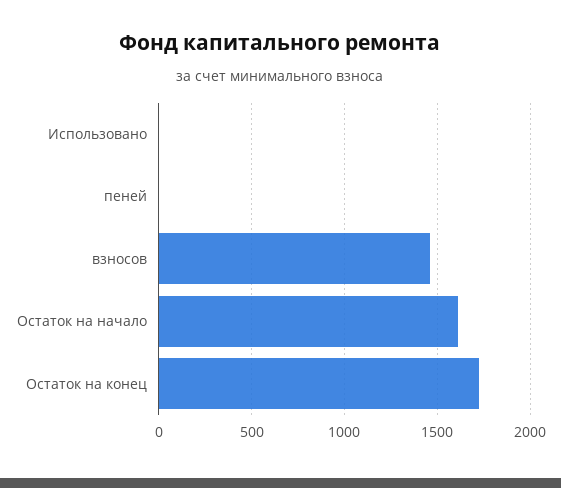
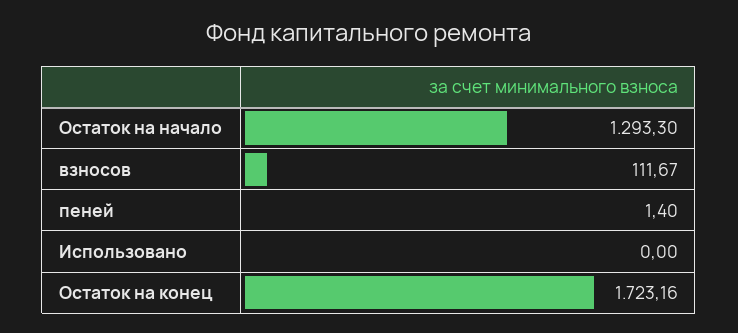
взносов: 1450 -> 111.67
Остаток на начало: 1600 -> 1293.3

